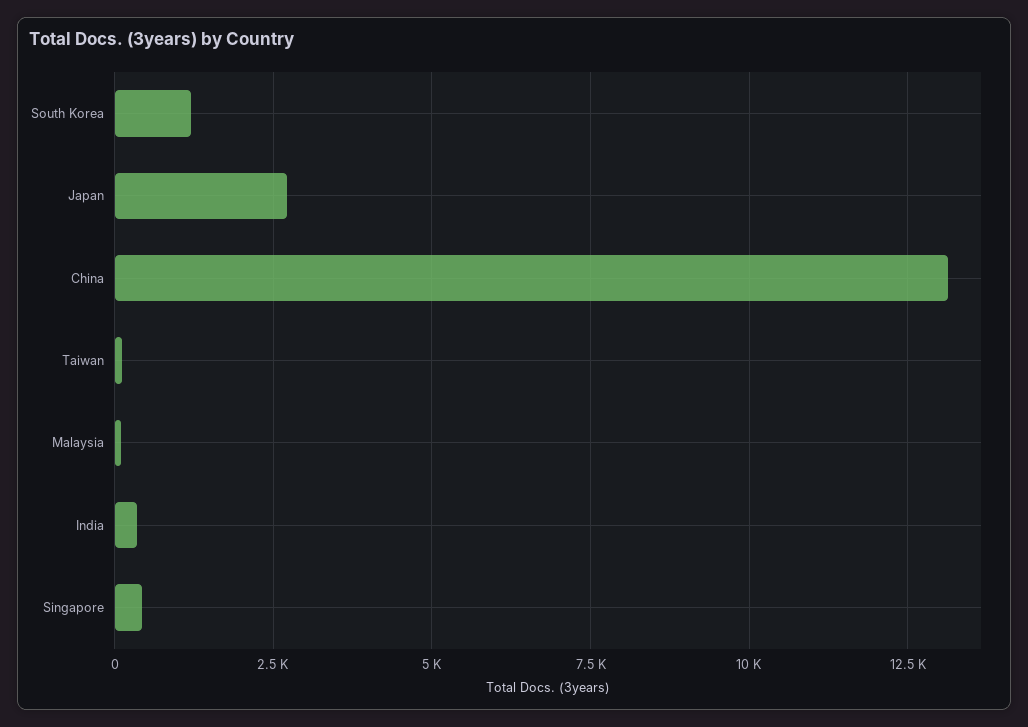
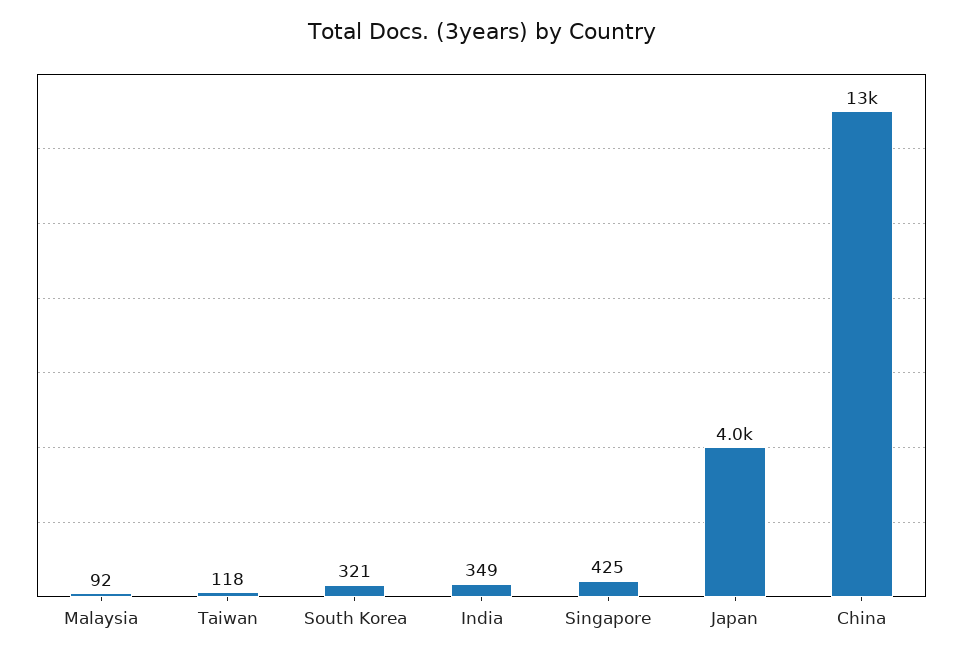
South Korea: 1250 -> 321
Japan: 2750 -> 4000

